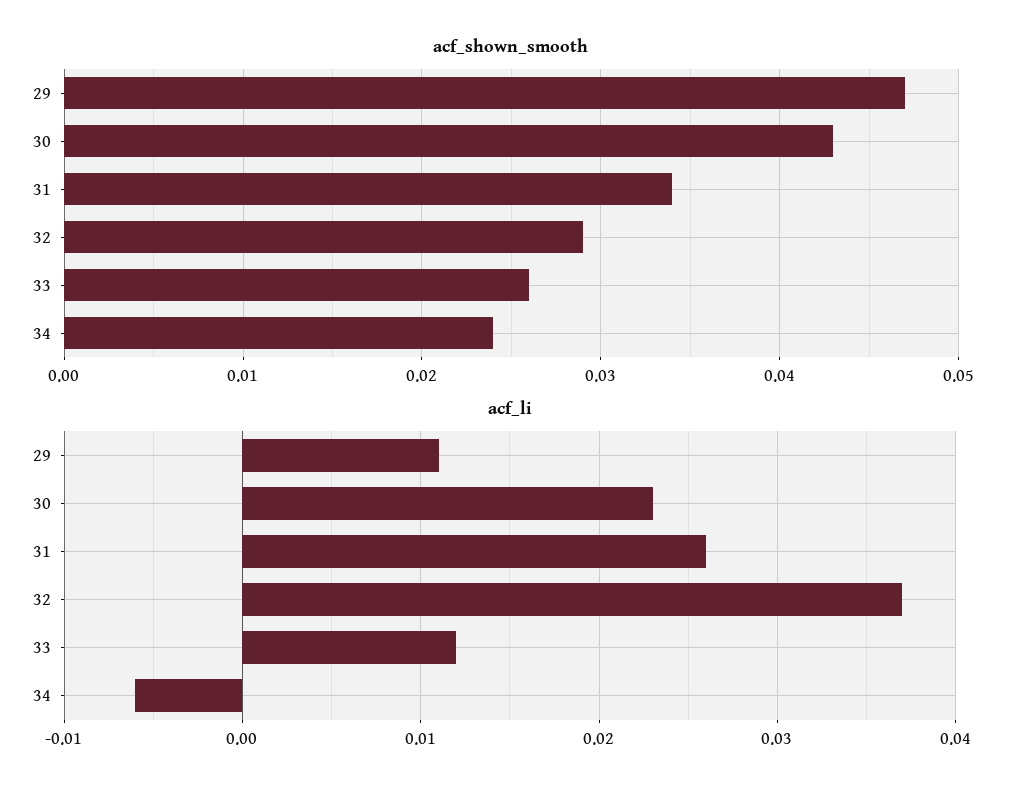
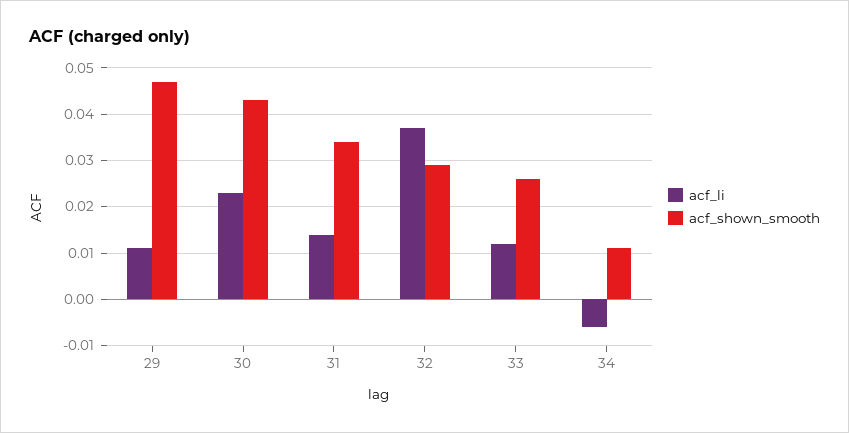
acf_shown_smooth, 34: 0.024 -> 0.01
acf_li, 31: 0.026 -> 0.015

